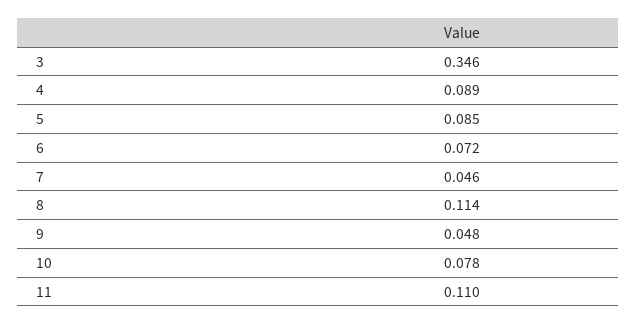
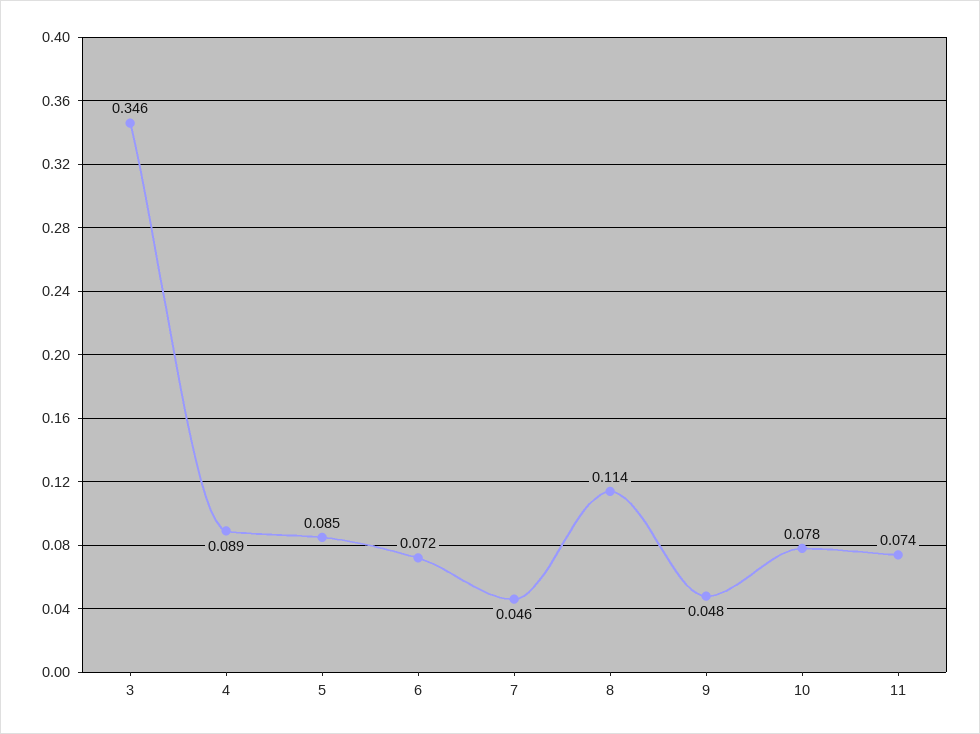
11: 0.11 -> 0.074

